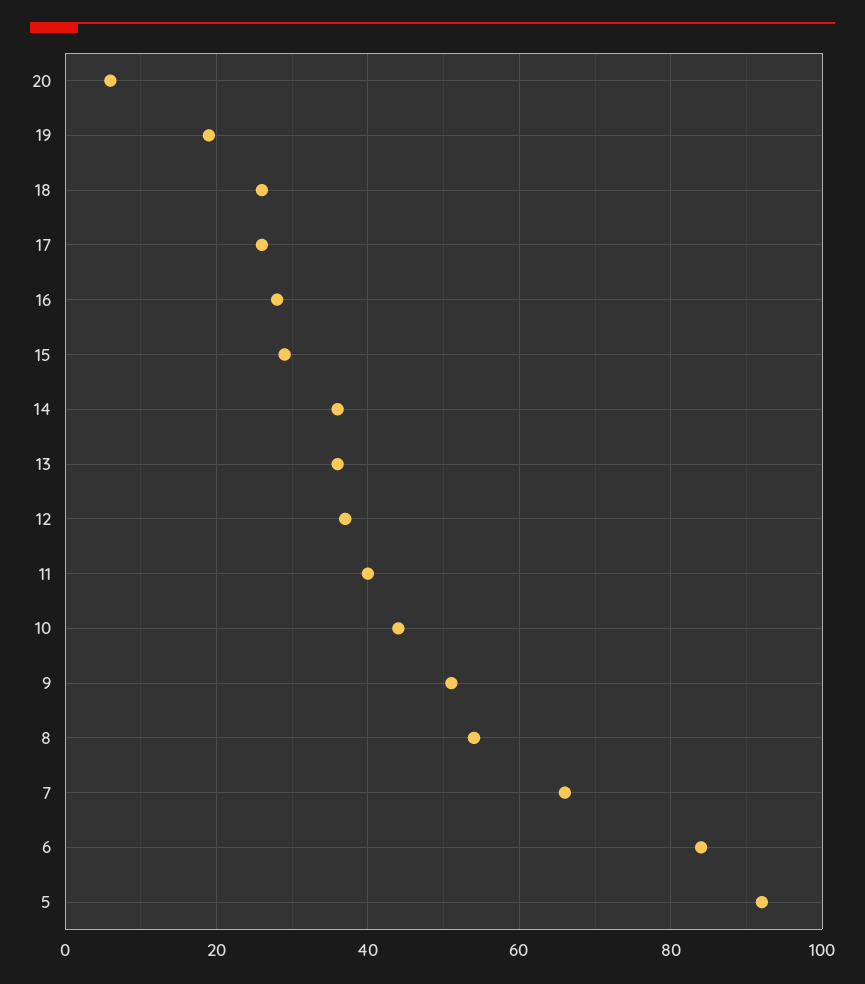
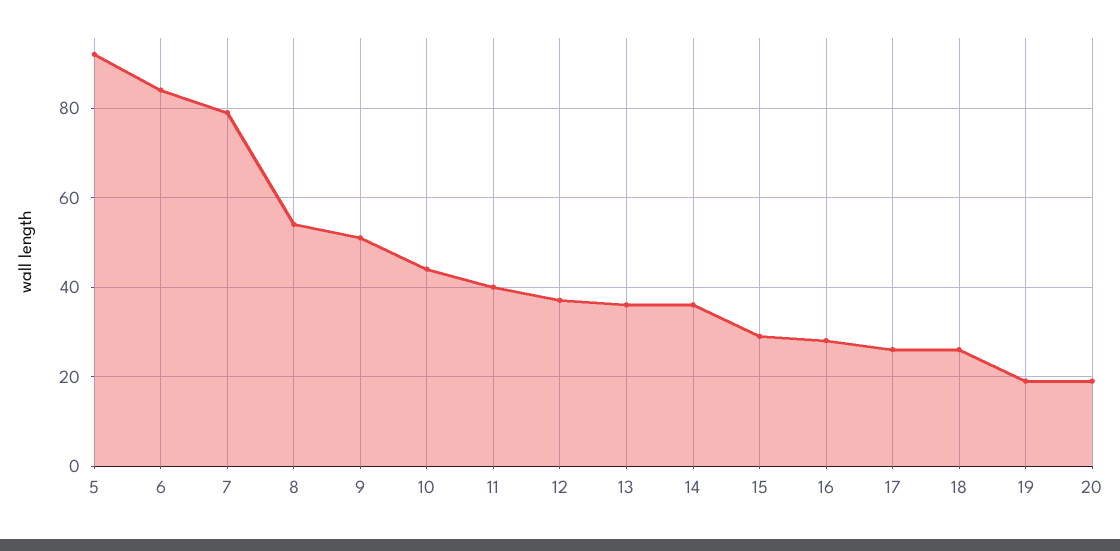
20: 5 -> 20
7: 65 -> 80

